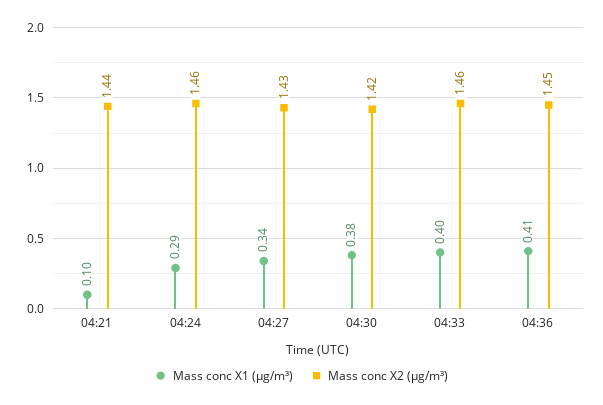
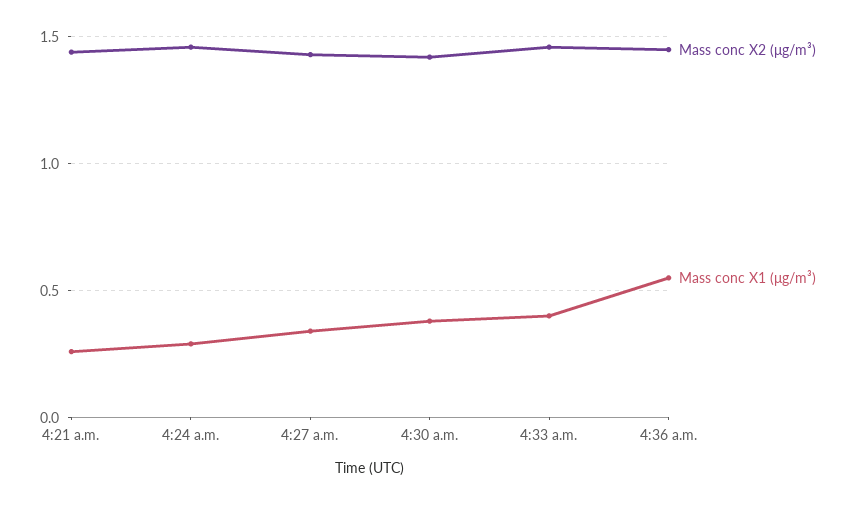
Mass conc X1 (μg/m³), 04:21: 0.1 -> 0.25
Mass conc X1 (μg/m³), 04:36: 0.41 -> 0.55

